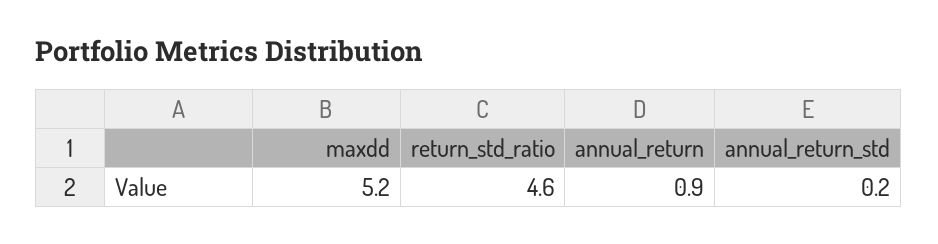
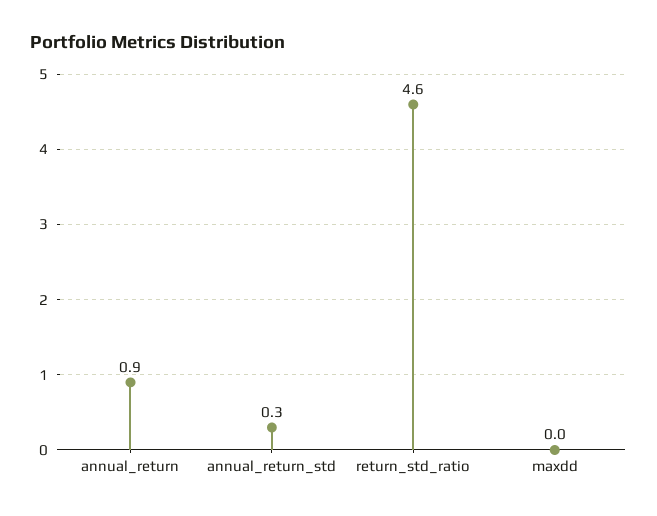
maxdd: 5.2 -> 0
annual_return_std: 0.2 -> 0.3

